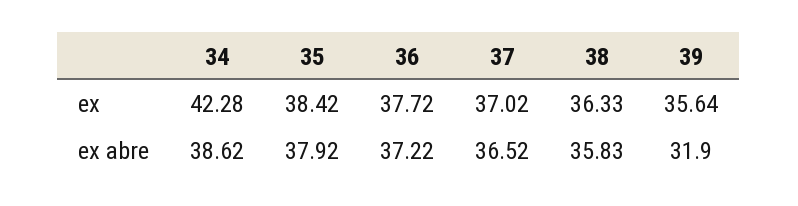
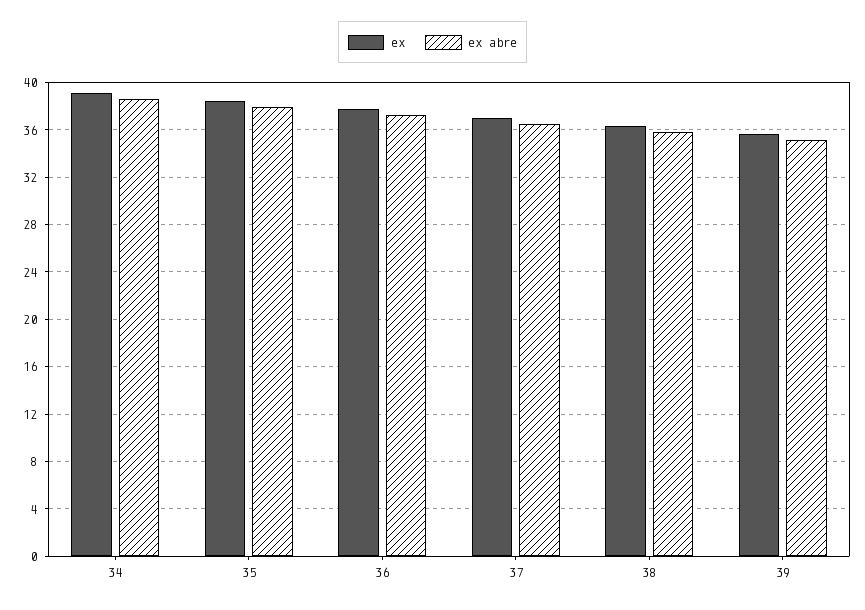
ex, 34: 42.28 -> 39
ex abre, 39: 31.9 -> 35

